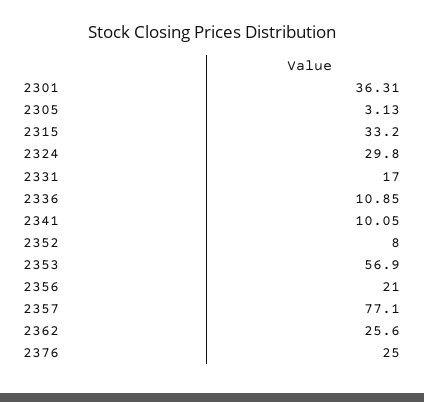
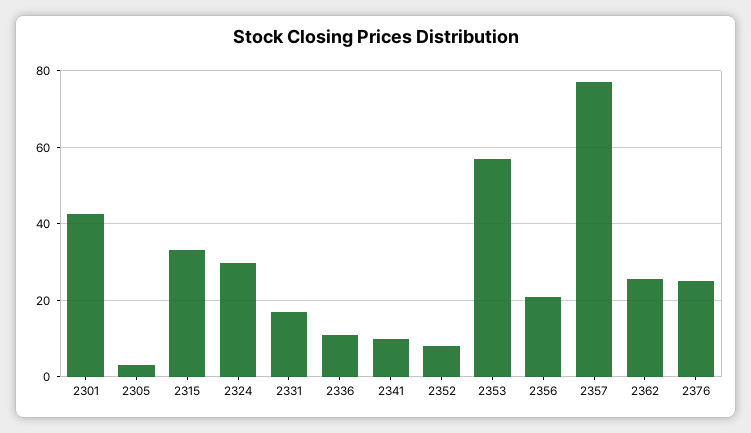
2301: 36.31 -> 42

